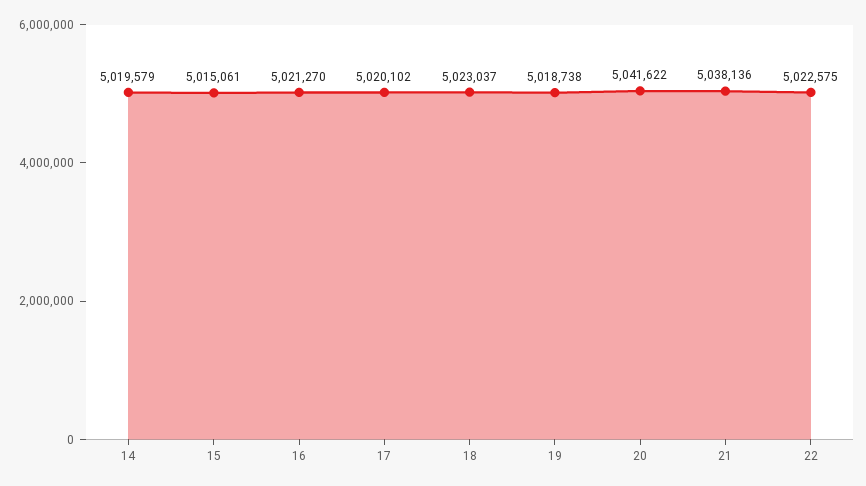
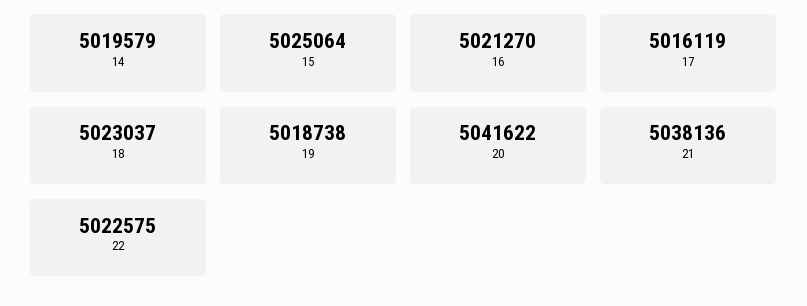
15: 5015061 -> 5025064
17: 5020102 -> 5016119

